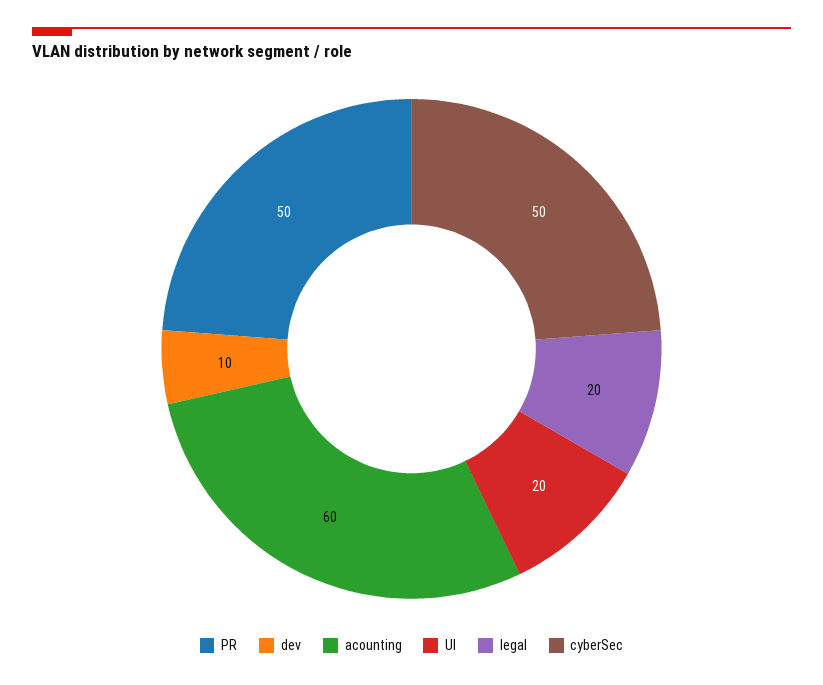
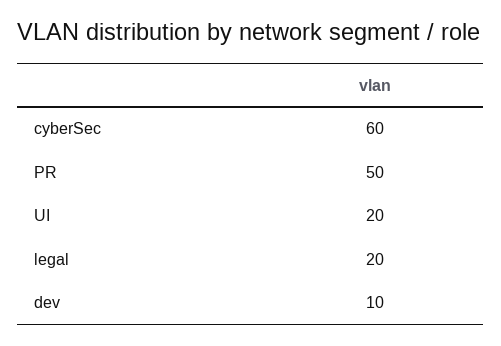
acounting: 60 -> none
cyberSec: 50 -> 60

